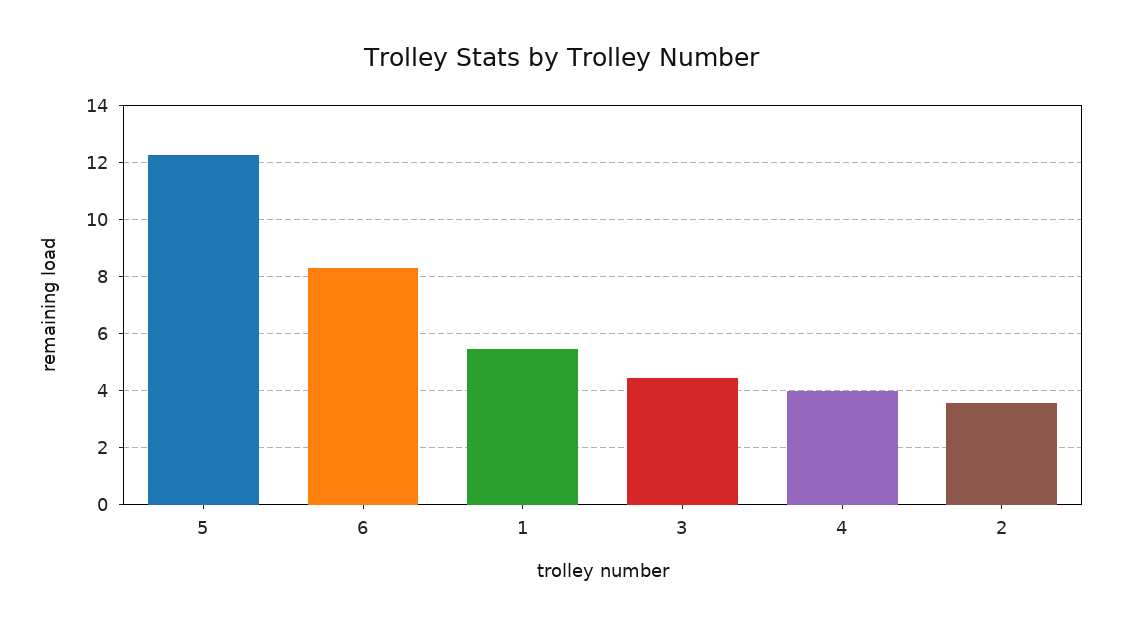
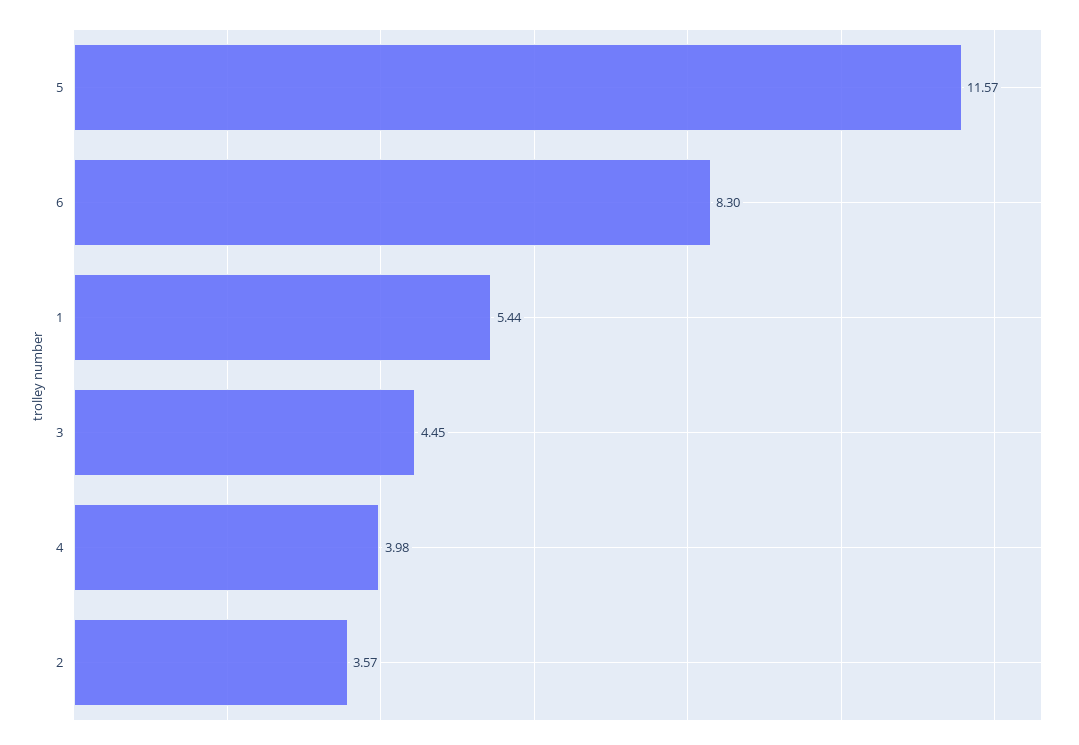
5: 12.25 -> 11.57

